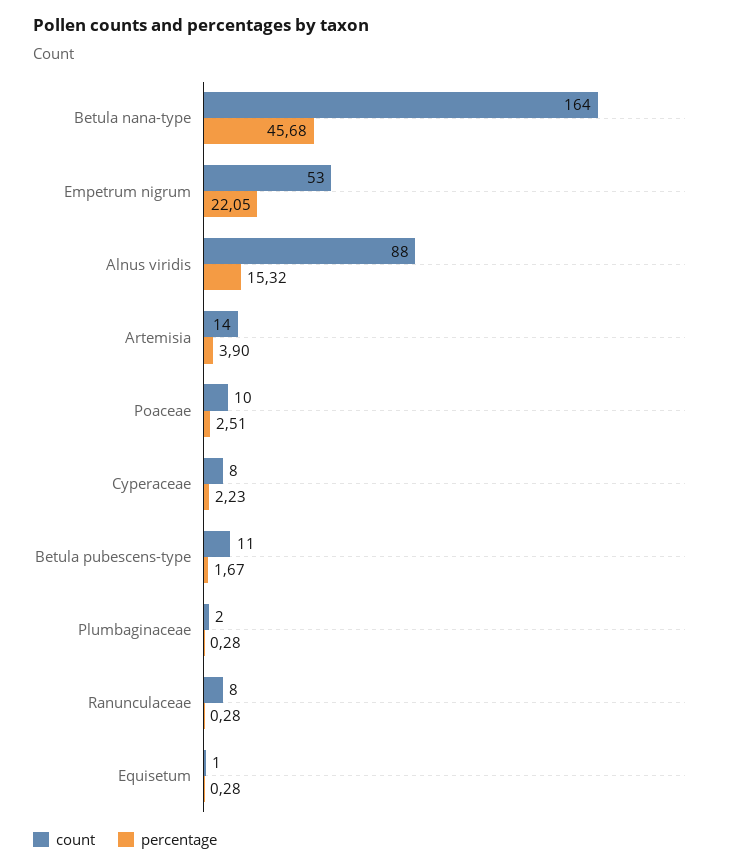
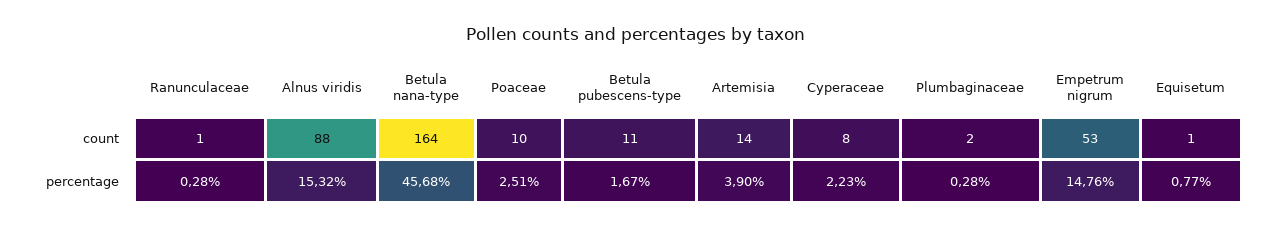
percentage, Empetrum nigrum: 22.05 -> 14.76
count, Ranunculaceae: 8 -> 1
percentage, Equisetum: 0.28 -> 0.77

